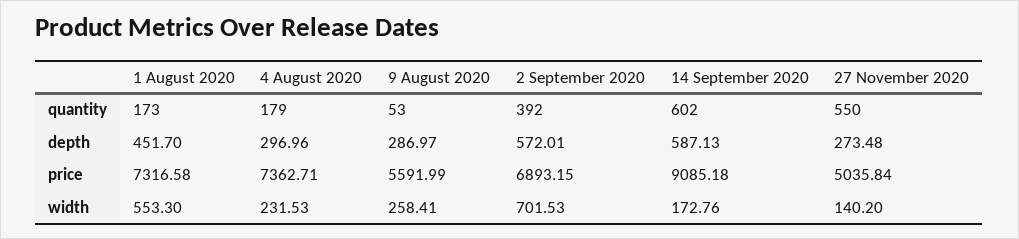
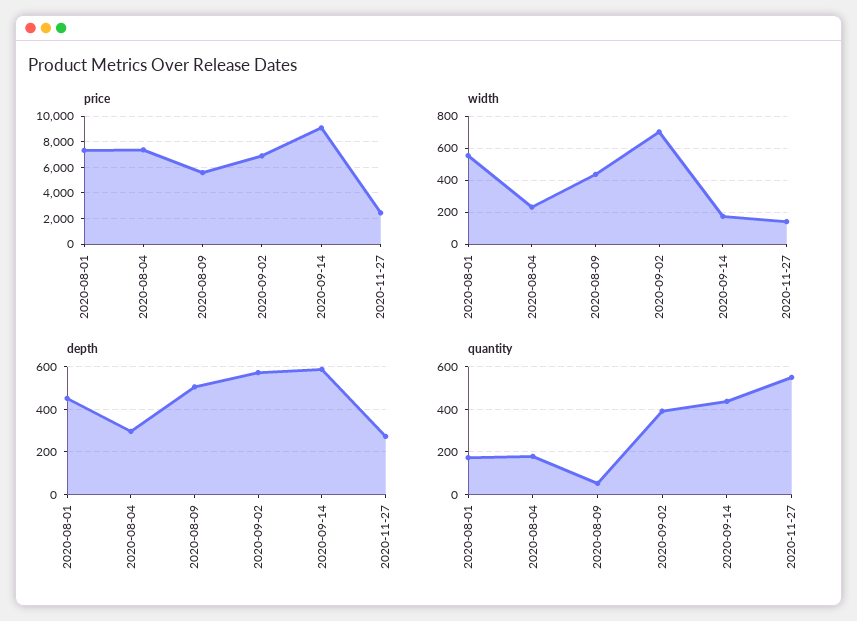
quantity, 14 September 2020: 602 -> 450
depth, 9 August 2020: 286.97 -> 500
price, 27 November 2020: 5035.84 -> 2500
width, 9 August 2020: 258.41 -> 450

